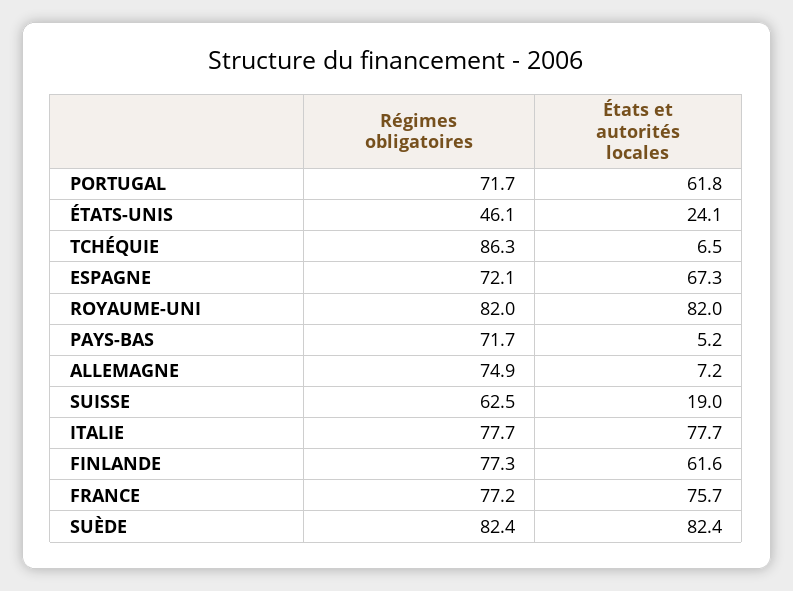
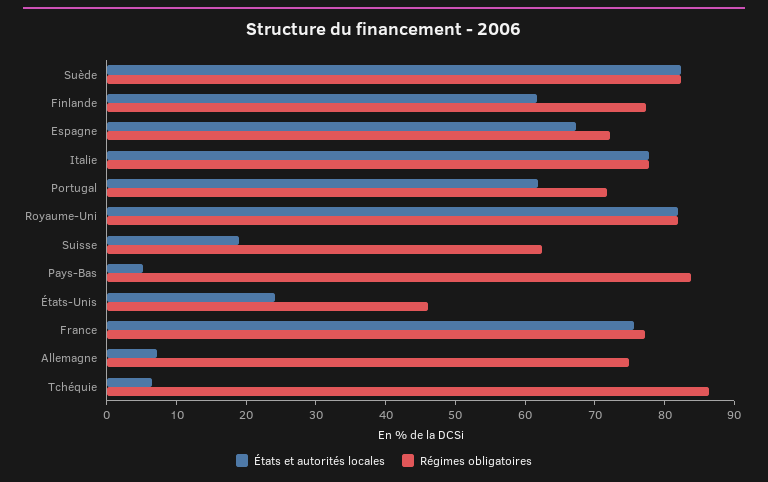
Régimes obligatoires, PAYS-BAS: 71.7 -> 84

